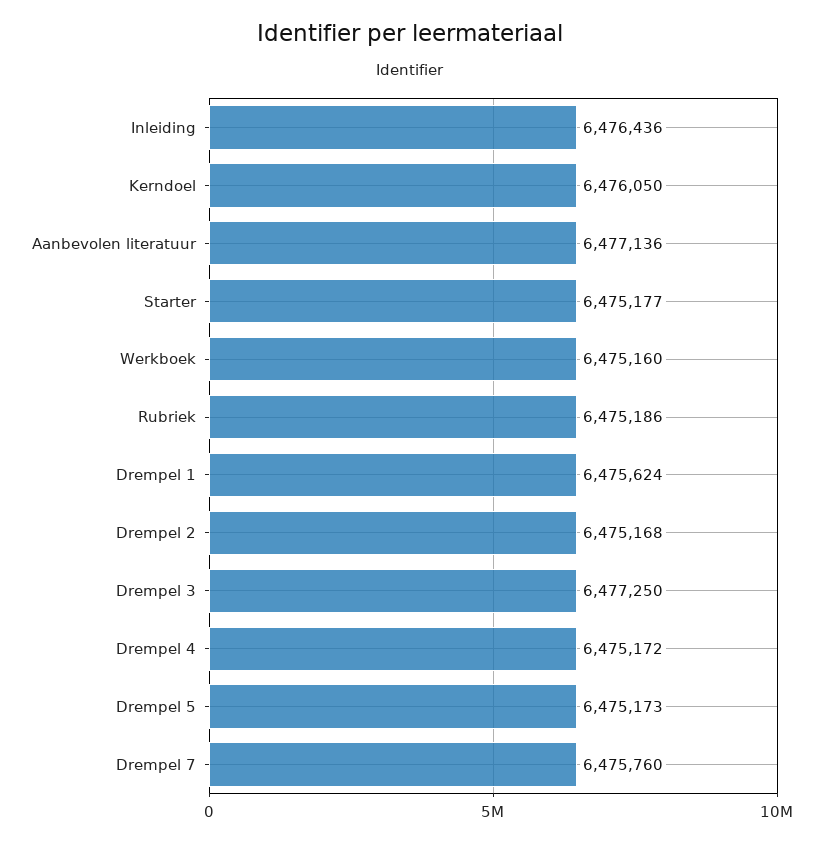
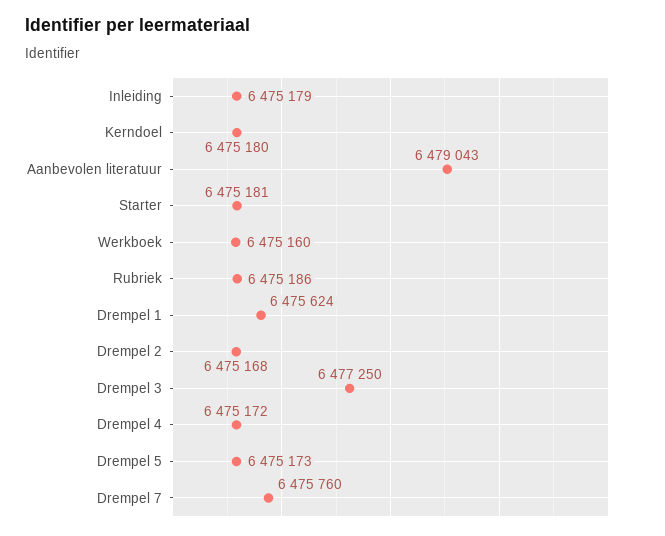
Inleiding: 6476436 -> 6475179
Kerndoel: 6476050 -> 6475180
Aanbevolen literatuur: 6477136 -> 6479043
Starter: 6475177 -> 6475181

